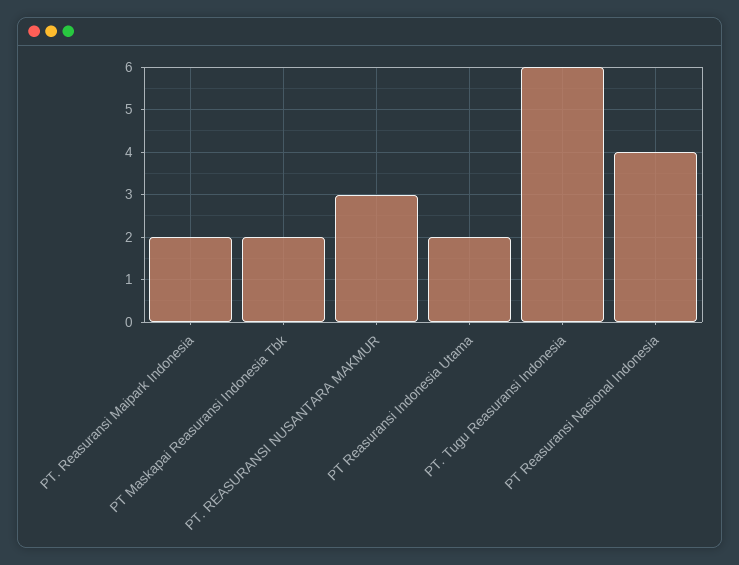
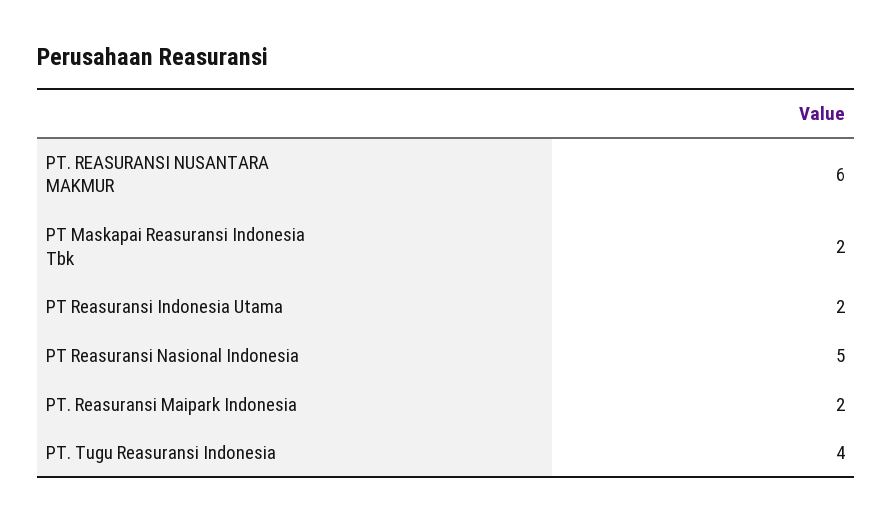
PT. REASURANSI NUSANTARA MAKMUR: 3 -> 6
PT. Tugu Reasuransi Indonesia: 6 -> 4
PT Reasuransi Nasional Indonesia: 4 -> 5

